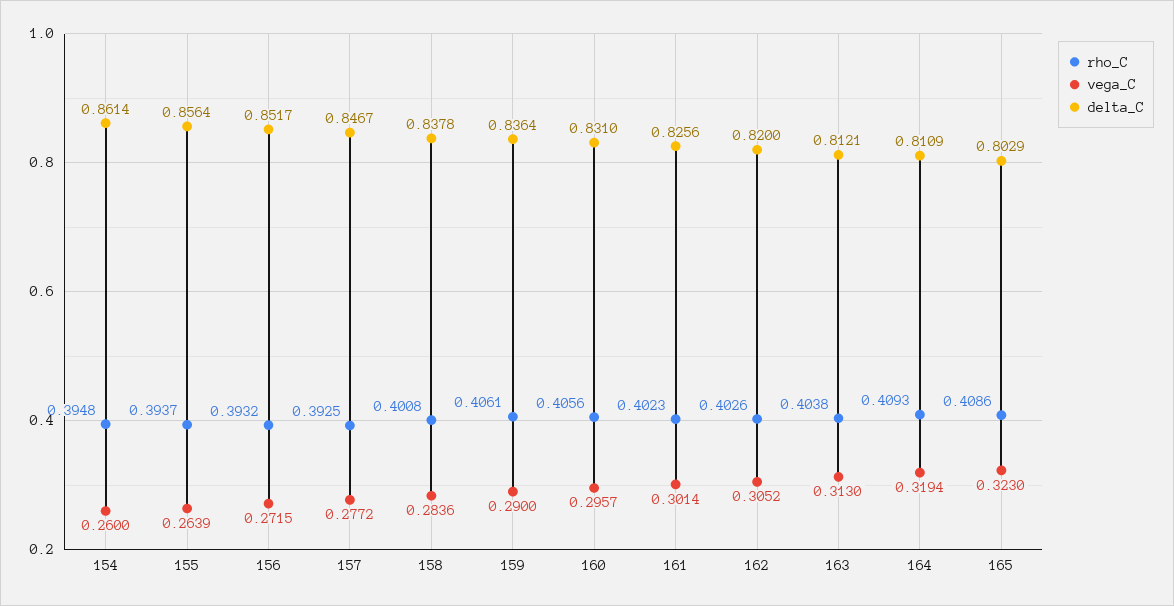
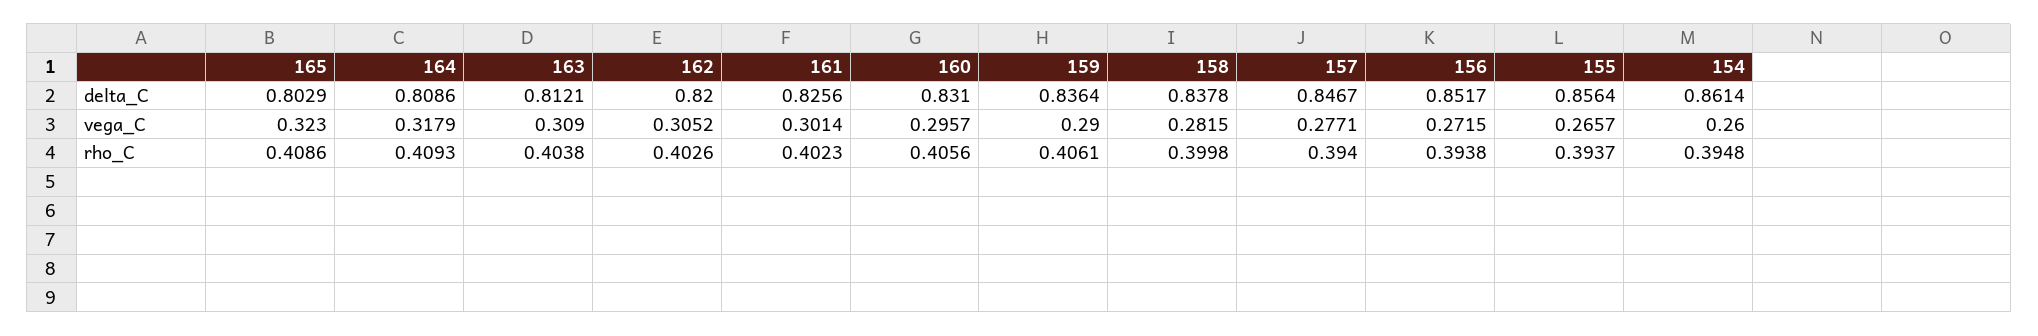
vega_C, 155: 0.2639 -> 0.2657
rho_C, 156: 0.3932 -> 0.3938
rho_C, 157: 0.3925 -> 0.394
vega_C, 157: 0.2772 -> 0.2771
rho_C, 158: 0.4008 -> 0.3998
vega_C, 158: 0.2836 -> 0.2815
vega_C, 163: 0.313 -> 0.309
vega_C, 164: 0.3194 -> 0.3179
delta_C, 164: 0.8109 -> 0.8086

